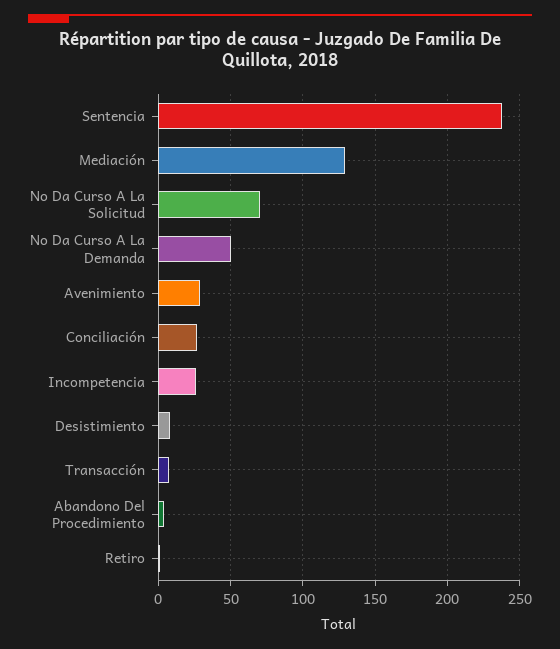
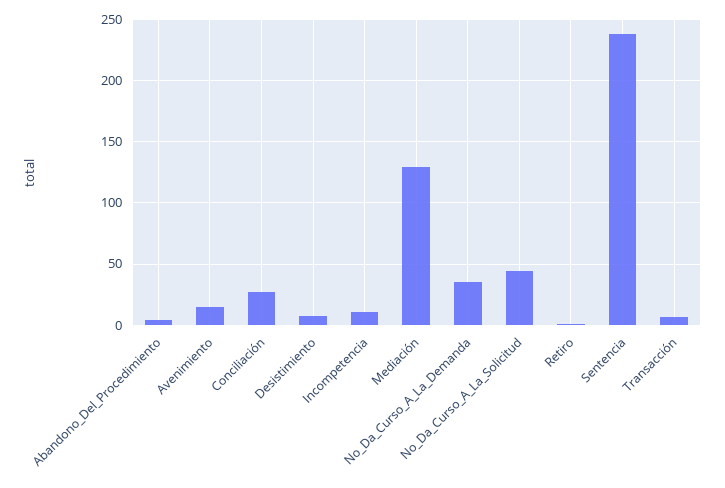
No Da Curso A La Solicitud: 70 -> 45
No Da Curso A La Demanda: 50 -> 35
Avenimiento: 30 -> 15
Incompetencia: 25 -> 10

